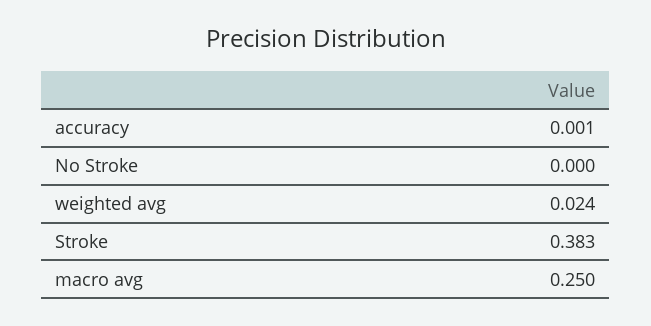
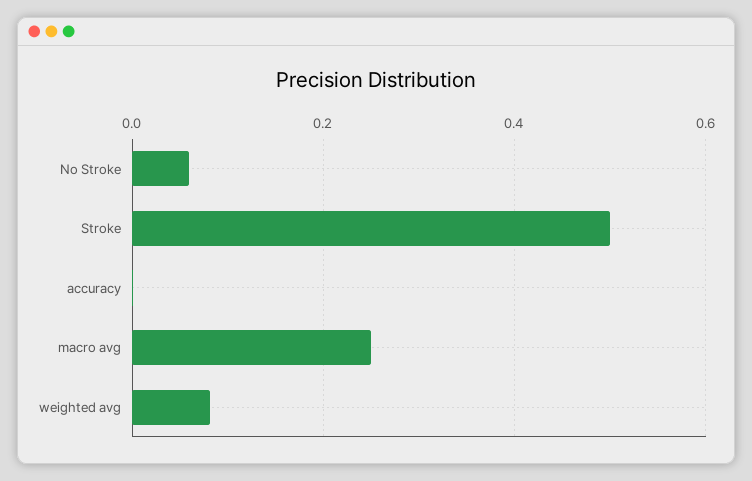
No Stroke: 0 -> 0.06
weighted avg: 0.024 -> 0.08
Stroke: 0.383 -> 0.5

